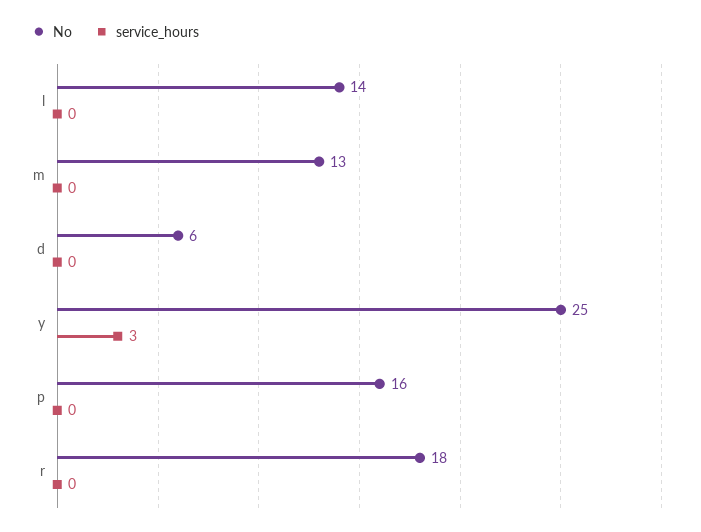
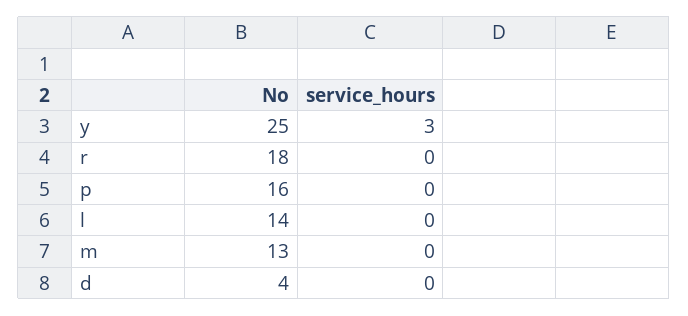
No, d: 6 -> 4

